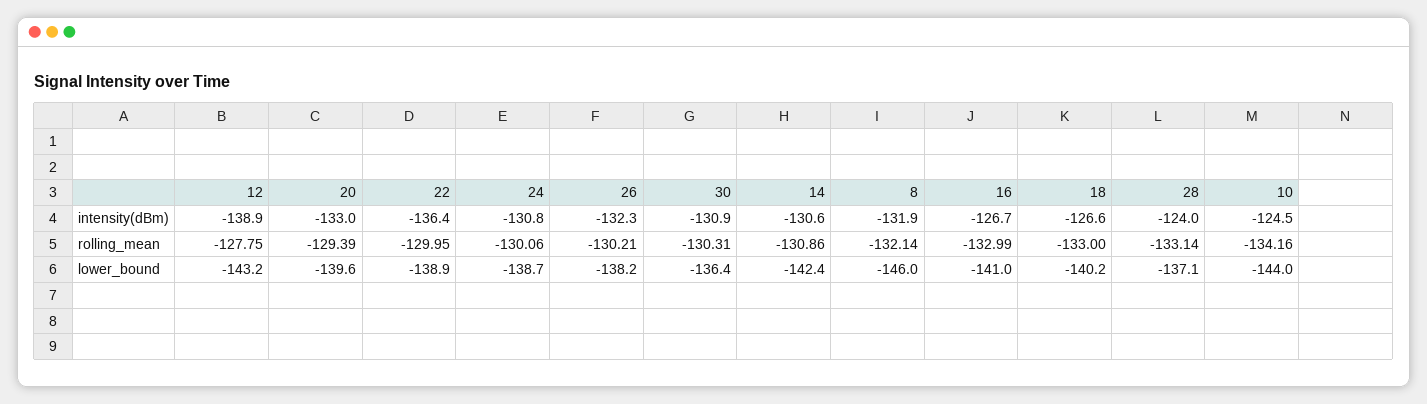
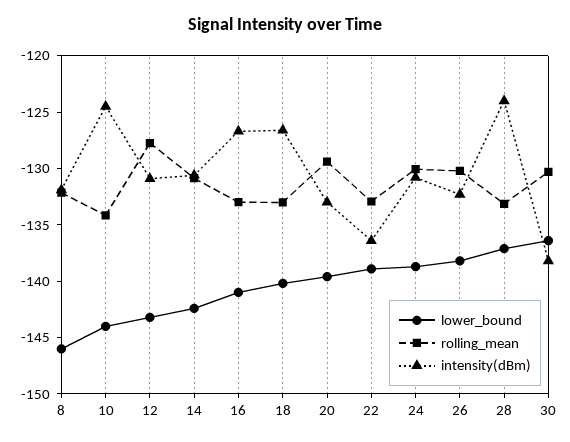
intensity(dBm), 12: -138.9 -> -131
intensity(dBm), 30: -130.9 -> -138
rolling_mean, 22: -129.95 -> -133

